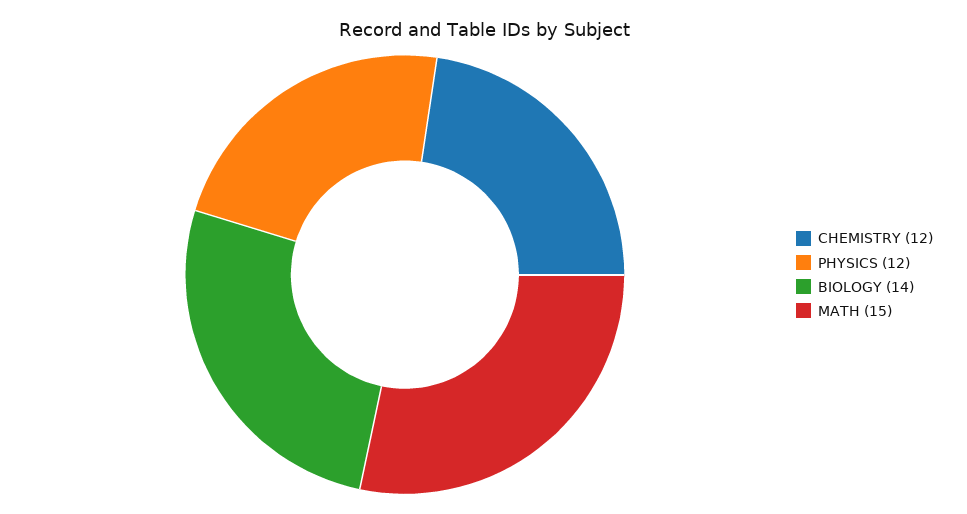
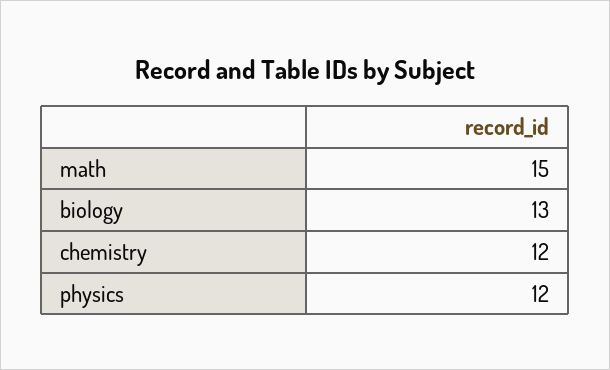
BIOLOGY: 14 -> 13

